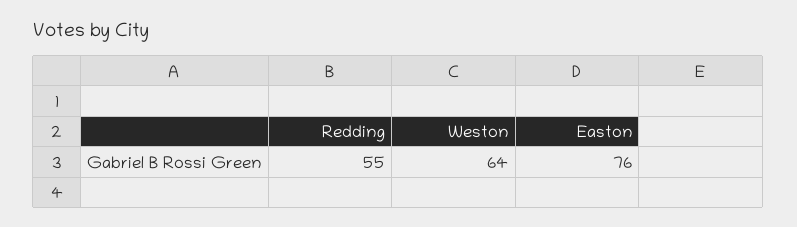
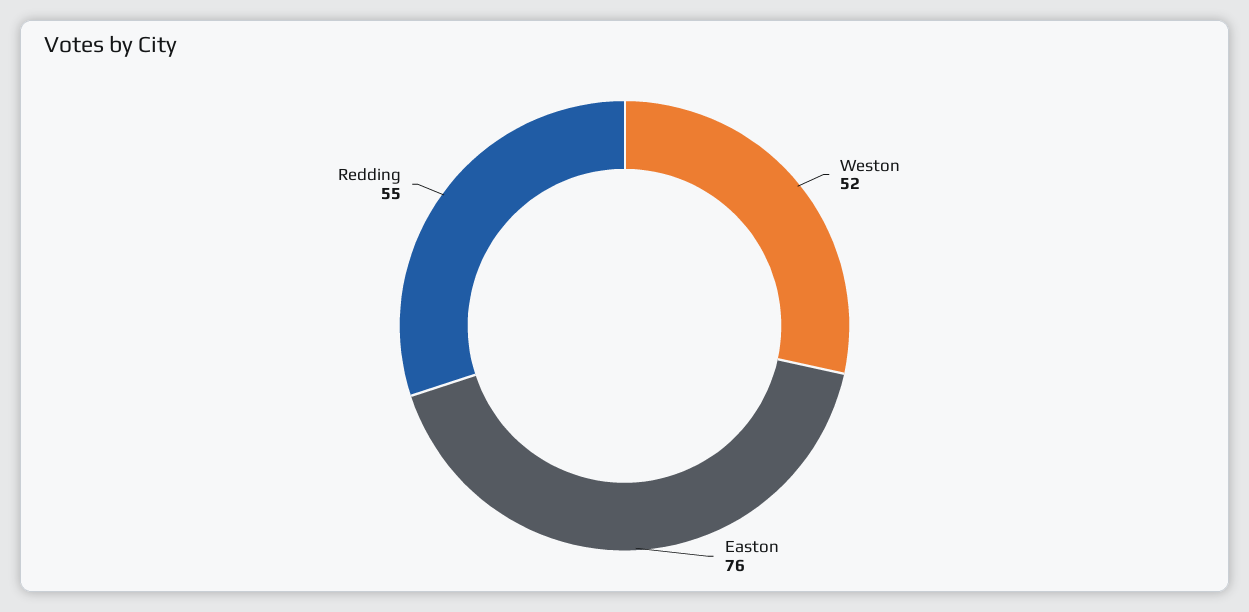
Weston: 64 -> 52

